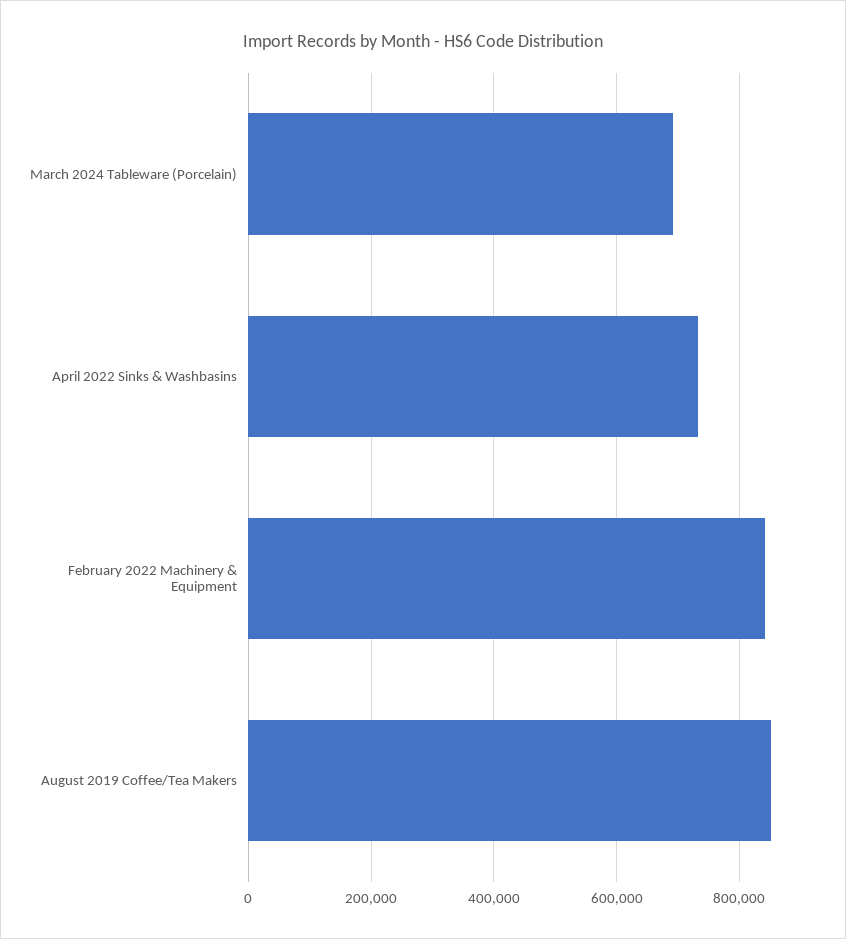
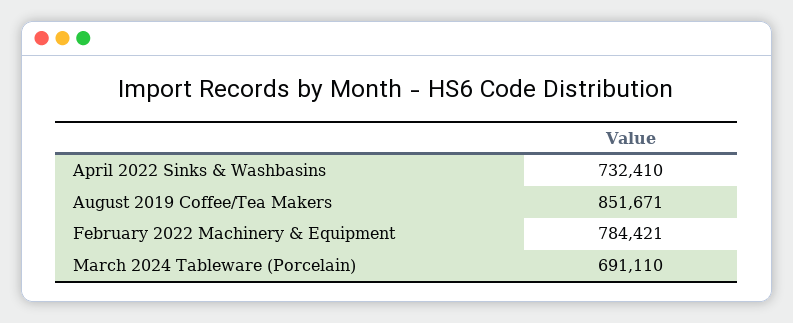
February 2022 Machinery & Equipment: 840000 -> 784421

